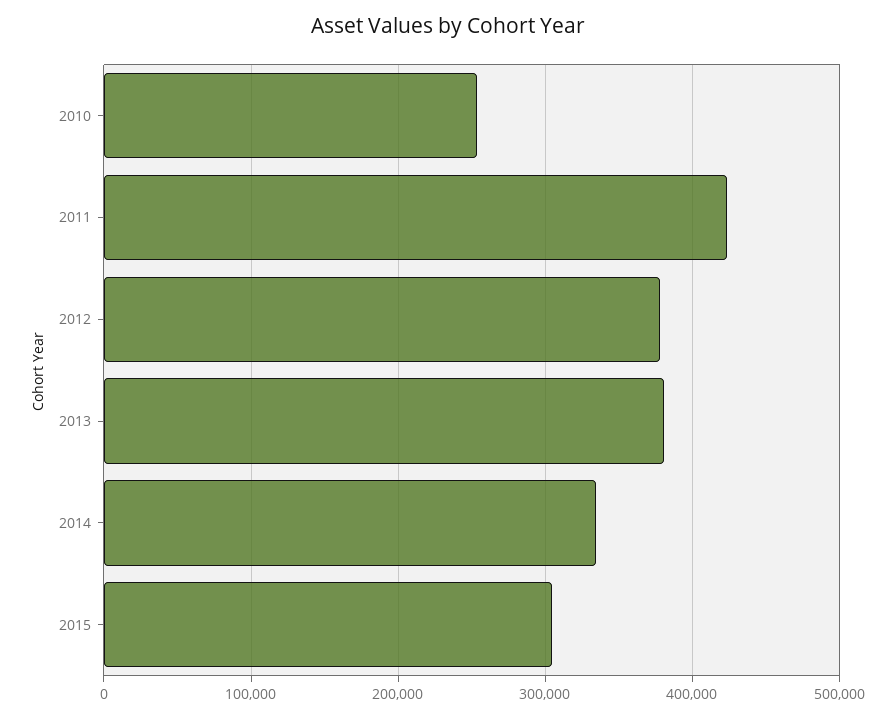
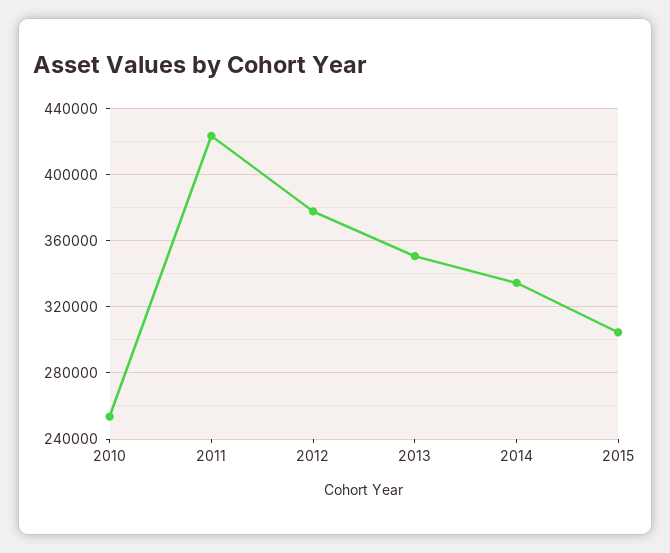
2013: 380000 -> 350000

